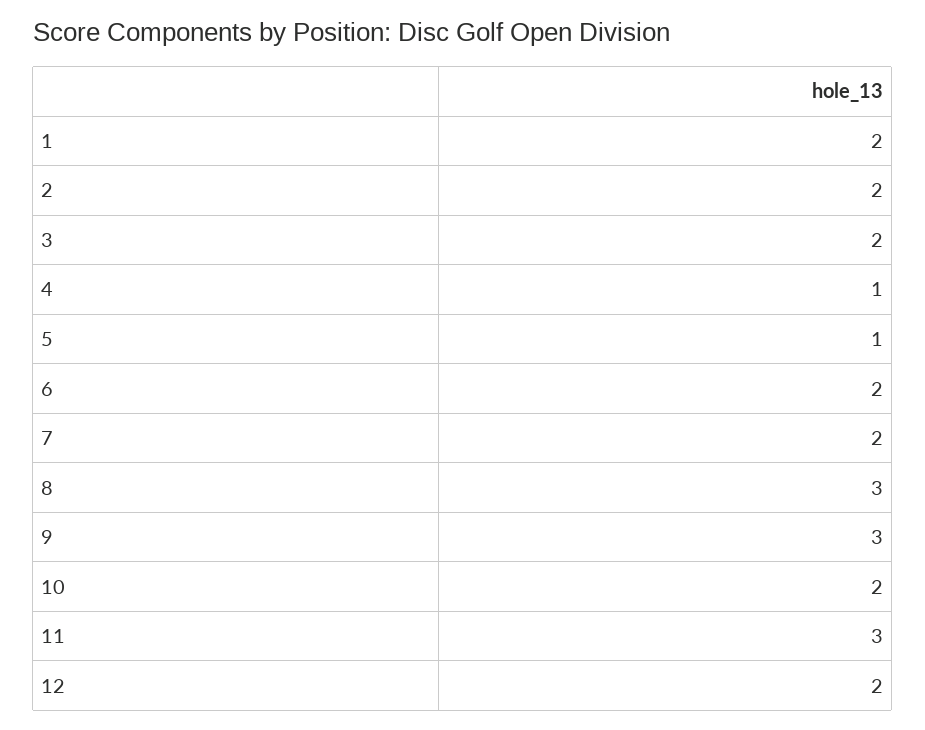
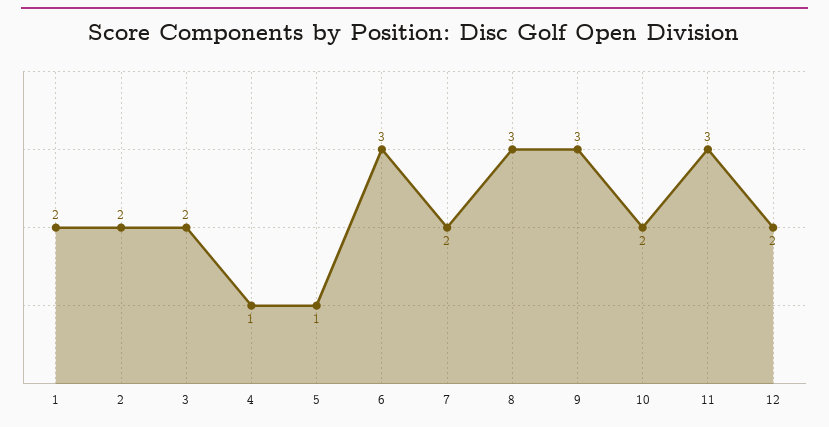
6: 2 -> 3

